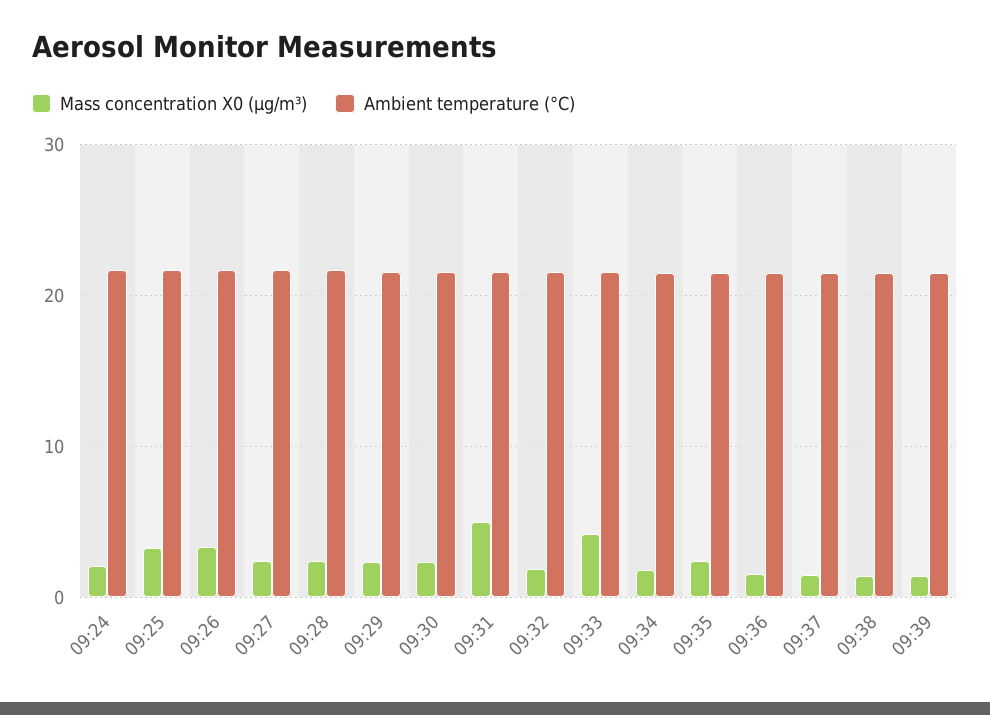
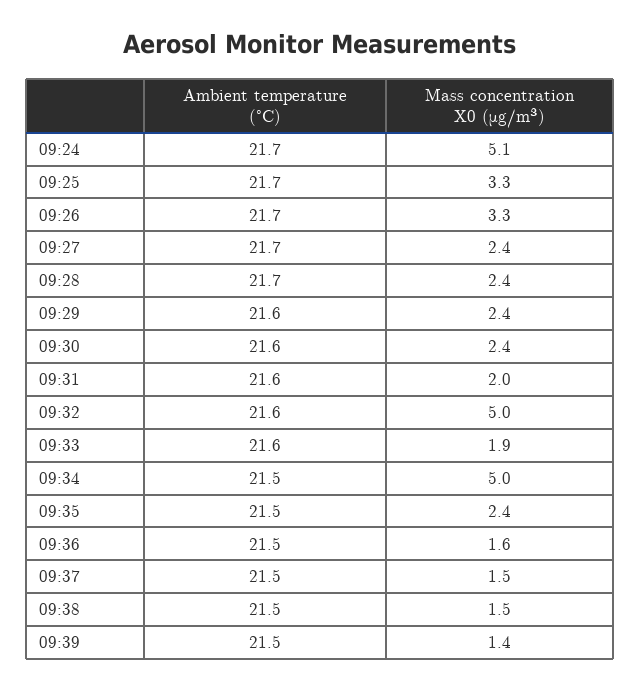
Mass concentration X0 (μg/m³), 09:24: 2 -> 5.1
Mass concentration X0 (μg/m³), 09:31: 5 -> 2
Mass concentration X0 (μg/m³), 09:32: 2 -> 5
Mass concentration X0 (μg/m³), 09:33: 4 -> 1.9
Mass concentration X0 (μg/m³), 09:34: 2 -> 5

